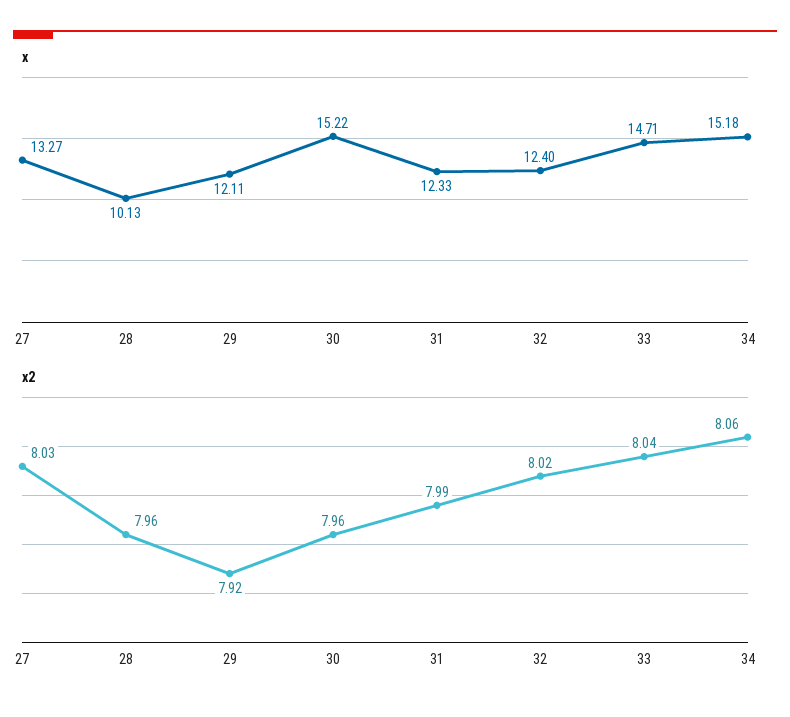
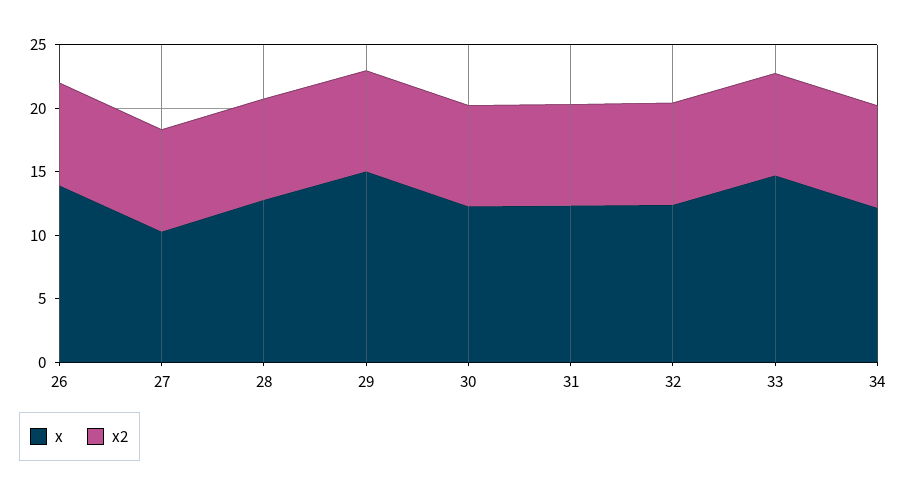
x, 27: 13.27 -> 10
x, 28: 10.13 -> 13
x, 29: 12.11 -> 15
x, 30: 15.22 -> 12
x, 34: 15.18 -> 12
x, 26: none -> 14
x2, 26: none -> 8

